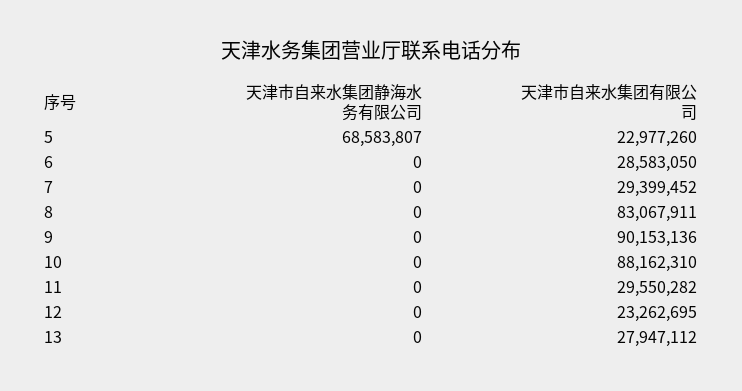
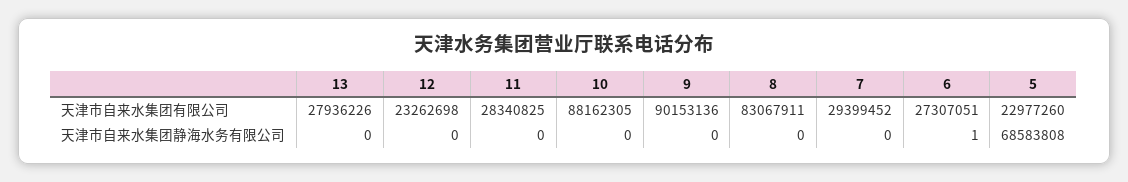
天津市自来水集团静海水务有限公司, 5: 68583807 -> 68583808
天津市自来水集团静海水务有限公司, 6: 0 -> 1
天津市自来水集团有限公司, 6: 28583050 -> 27307051
天津市自来水集团有限公司, 10: 88162310 -> 88162305
天津市自来水集团有限公司, 11: 29550282 -> 28340825
天津市自来水集团有限公司, 12: 23262695 -> 23262698
天津市自来水集团有限公司, 13: 27947112 -> 27936226

